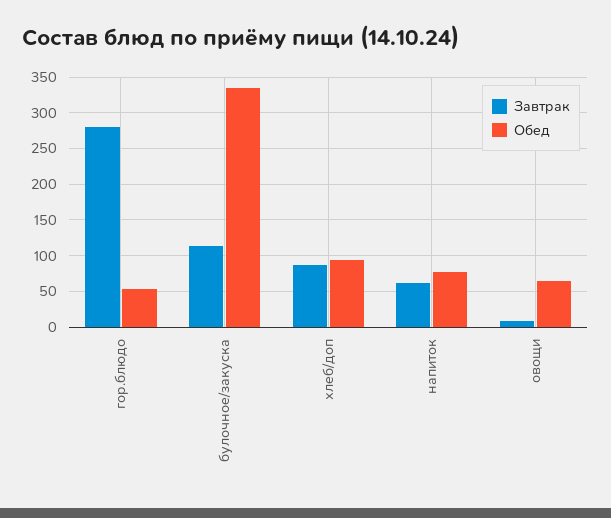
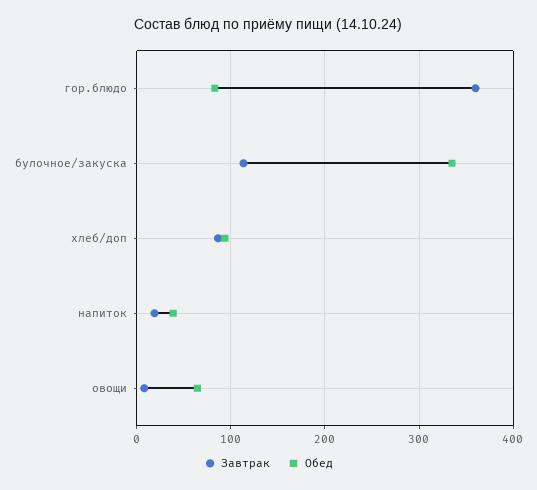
Завтрак, гор.блюдо: 280 -> 360
Обед, гор.блюдо: 50 -> 80
Завтрак, напиток: 60 -> 20
Обед, напиток: 80 -> 40

